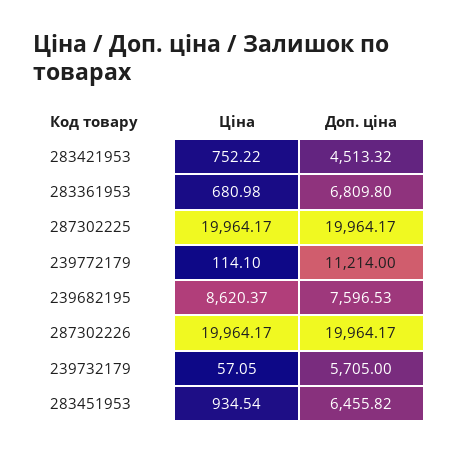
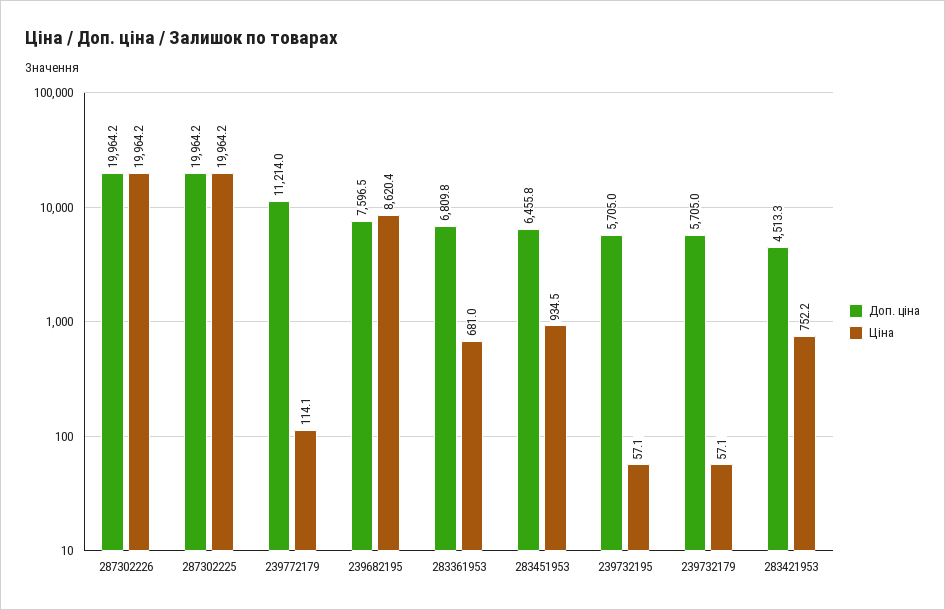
Доп. ціна, 239732195: none -> 5705
Ціна, 239732195: none -> 57.1

